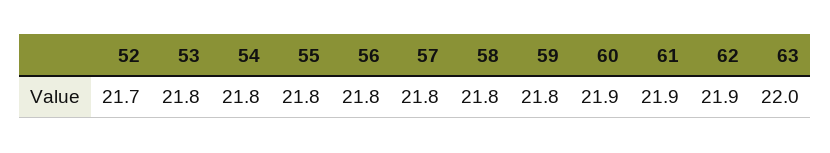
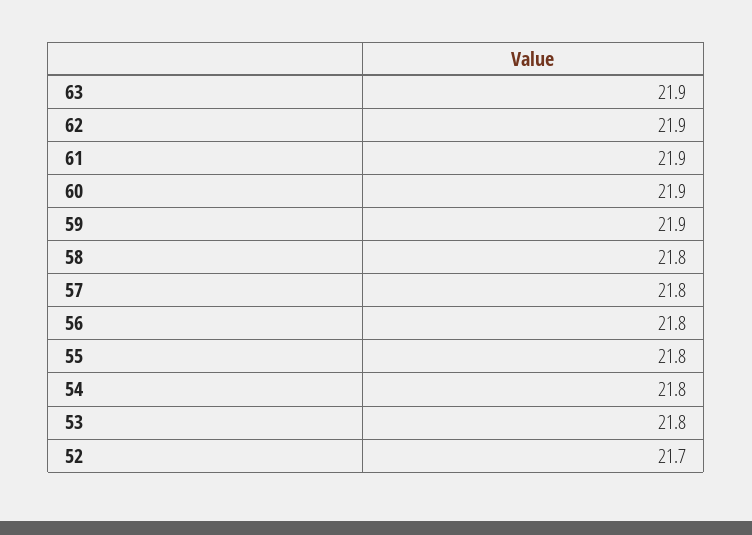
59: 21.8 -> 21.9
63: 22 -> 21.9

